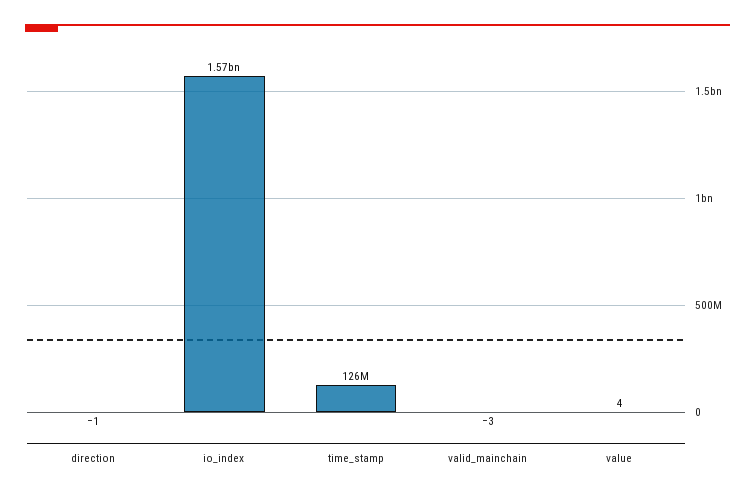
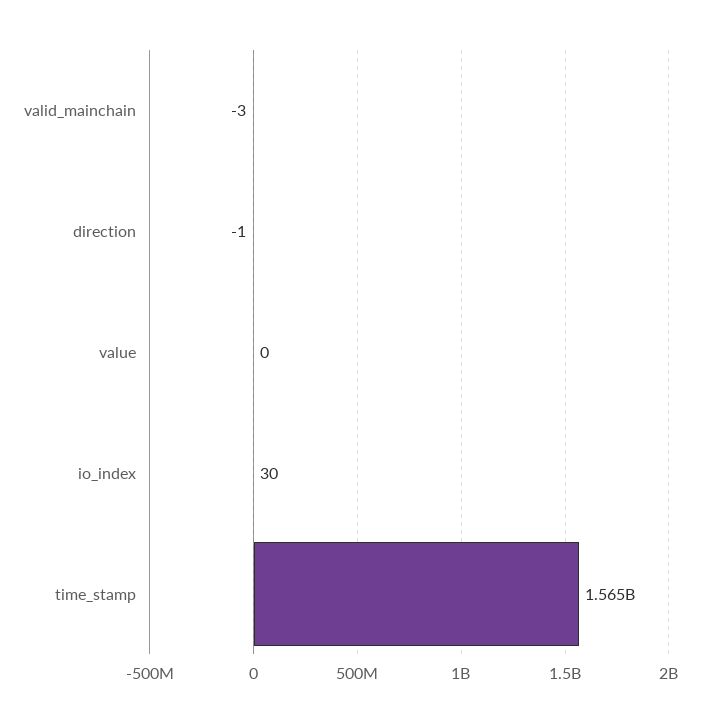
io_index: 1570000000 -> 30
time_stamp: 126000000 -> 1565000000
value: 4 -> 0

